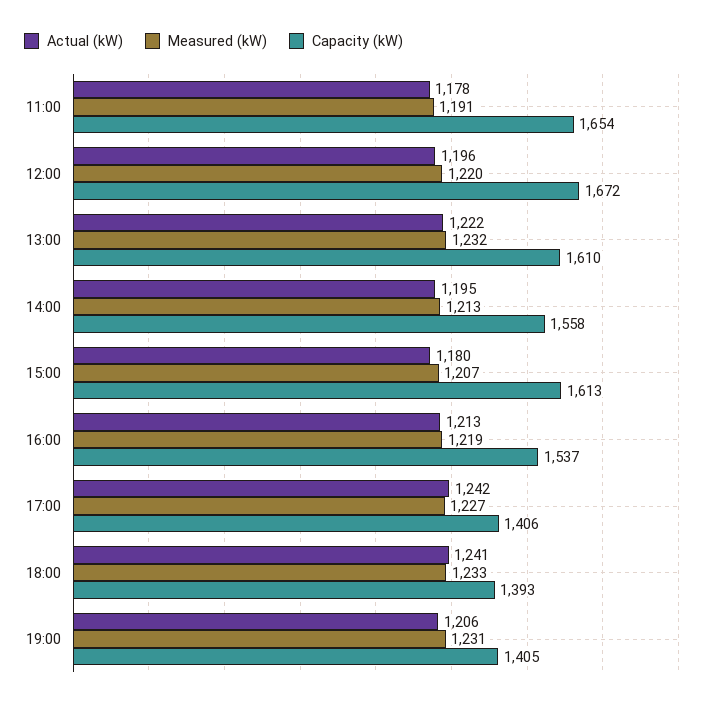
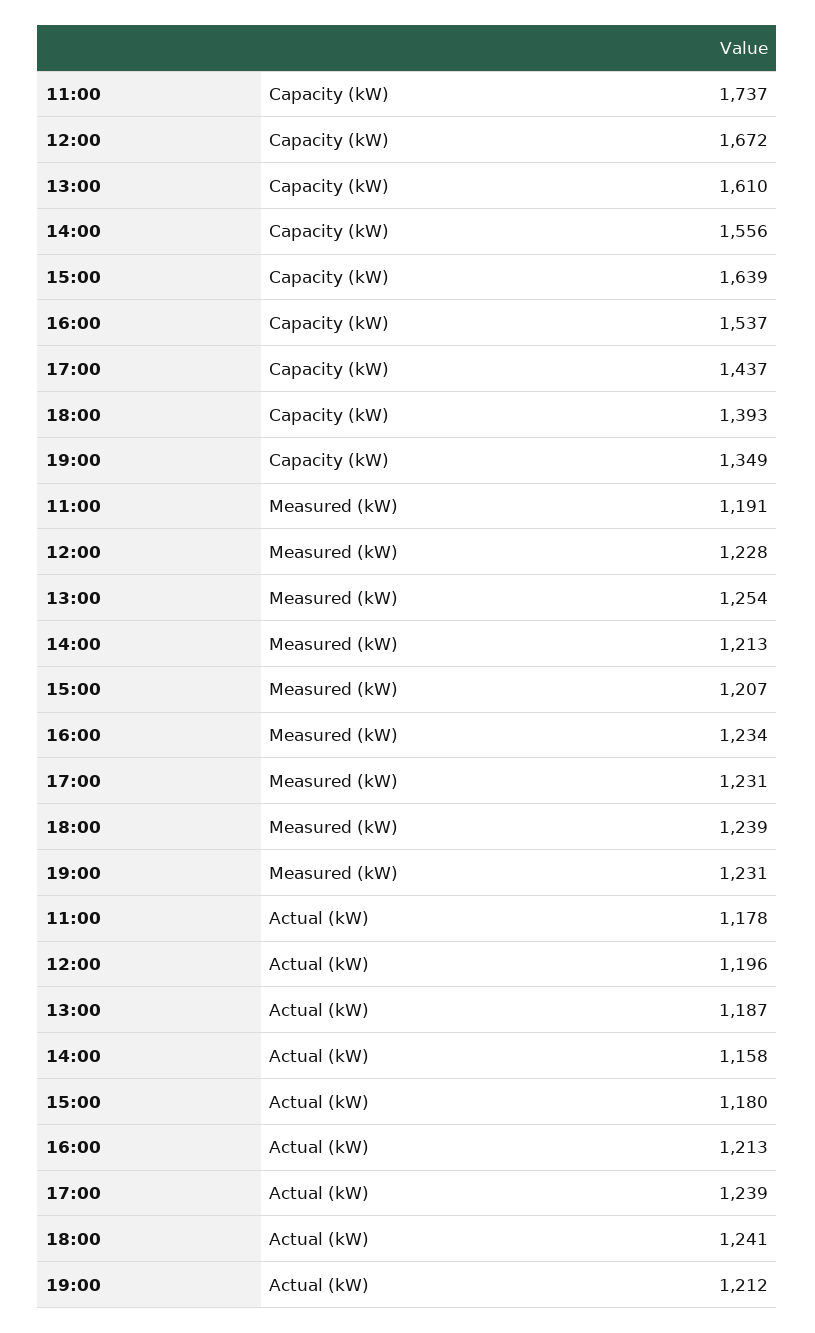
Capacity (kW), 11:00: 1654 -> 1737
Measured (kW), 12:00: 1220 -> 1228
Actual (kW), 13:00: 1222 -> 1187
Measured (kW), 13:00: 1232 -> 1254
Actual (kW), 14:00: 1195 -> 1158
Capacity (kW), 14:00: 1558 -> 1556
Capacity (kW), 15:00: 1613 -> 1639
Measured (kW), 16:00: 1219 -> 1234
Actual (kW), 17:00: 1242 -> 1239
Measured (kW), 17:00: 1227 -> 1231
Capacity (kW), 17:00: 1406 -> 1437
Measured (kW), 18:00: 1233 -> 1239
Actual (kW), 19:00: 1206 -> 1212
Capacity (kW), 19:00: 1405 -> 1349

